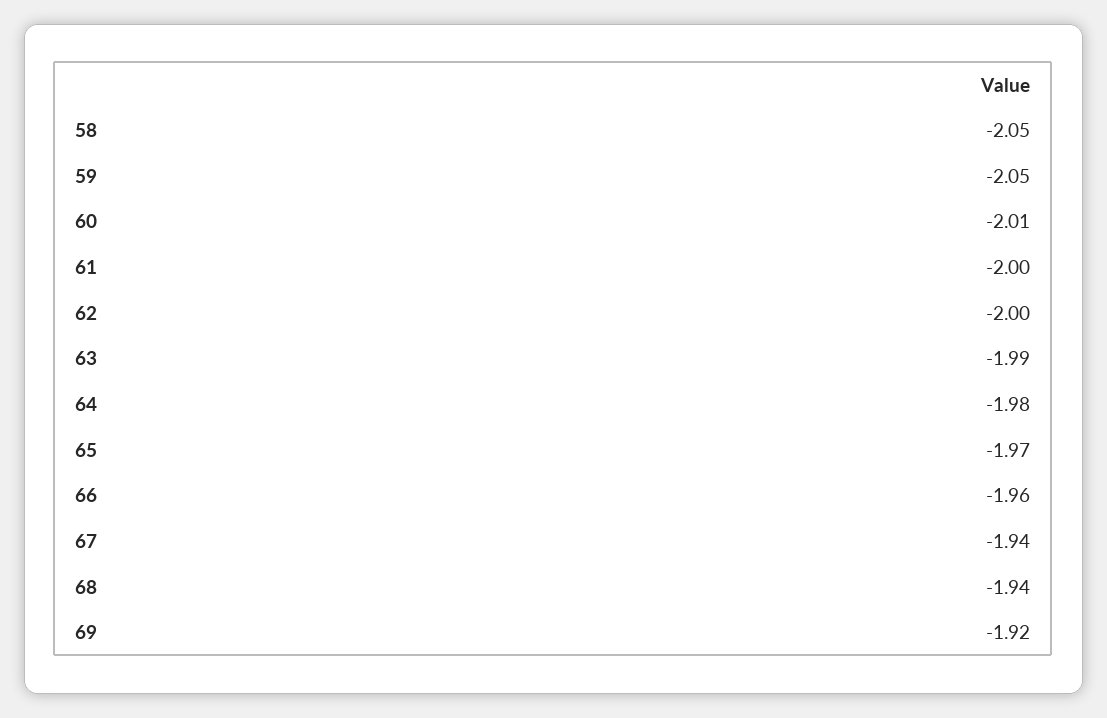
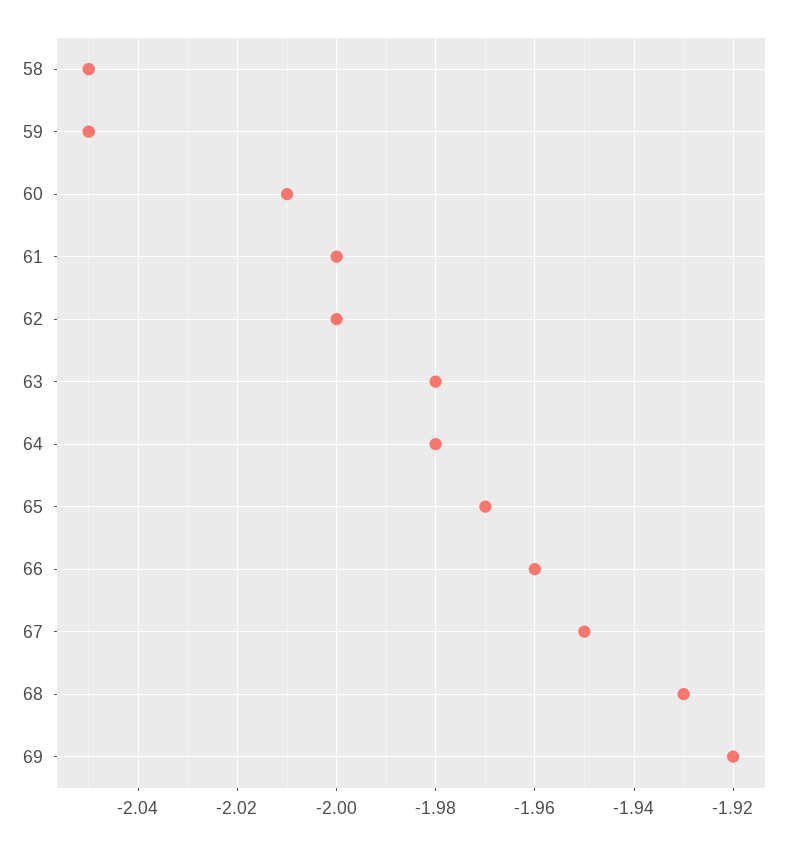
63: -1.99 -> -1.98
67: -1.94 -> -1.95
68: -1.94 -> -1.93

